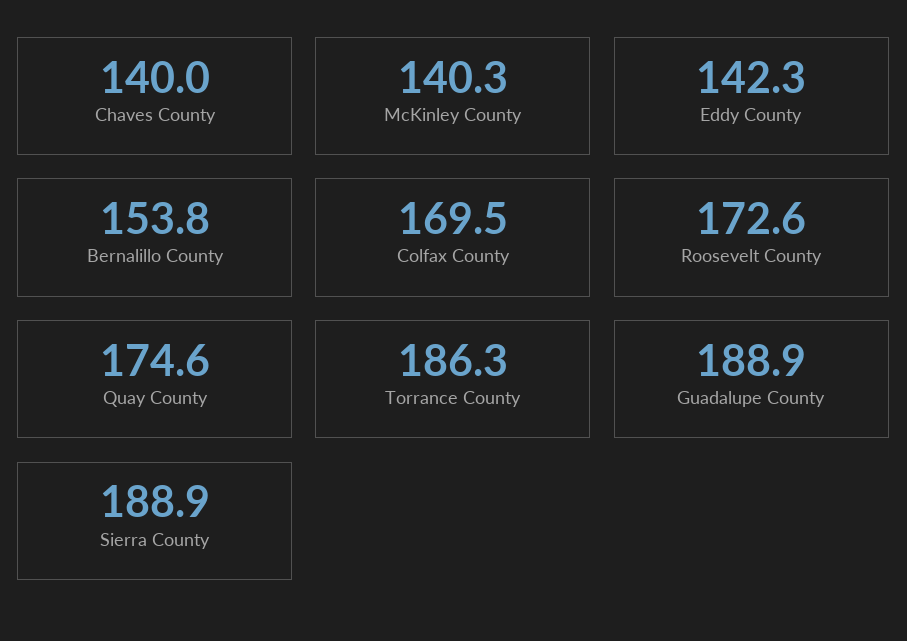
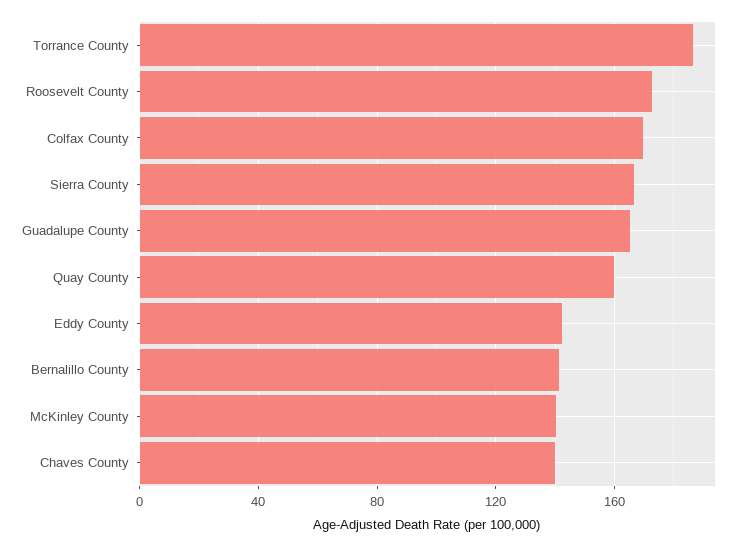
Bernalillo County: 153.8 -> 140
Quay County: 174.6 -> 160
Guadalupe County: 188.9 -> 165
Sierra County: 188.9 -> 165

